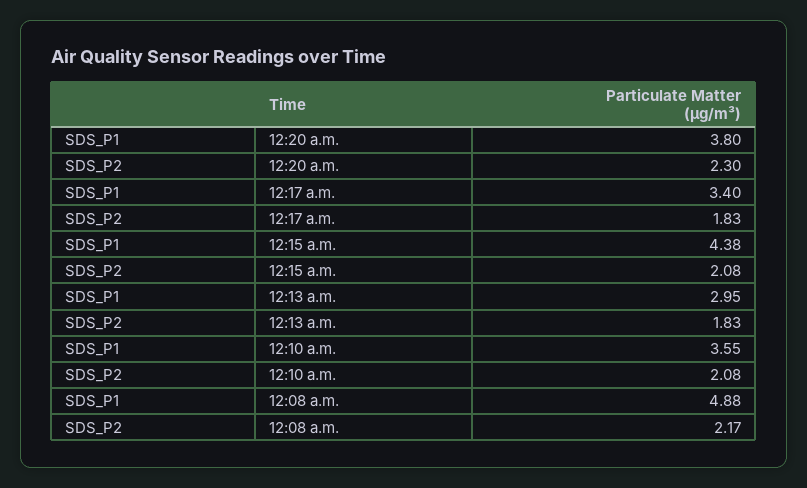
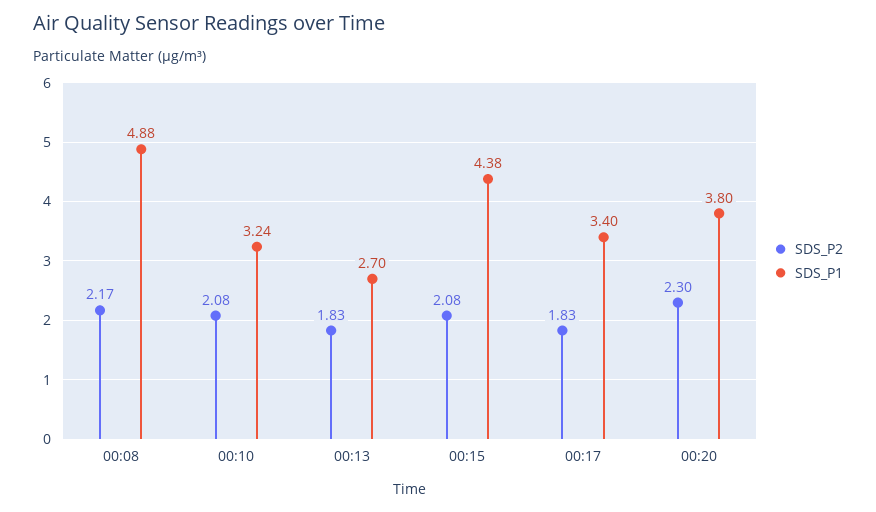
SDS_P1, 12:13 a.m.: 2.95 -> 2.7
SDS_P1, 12:10 a.m.: 3.55 -> 3.24

